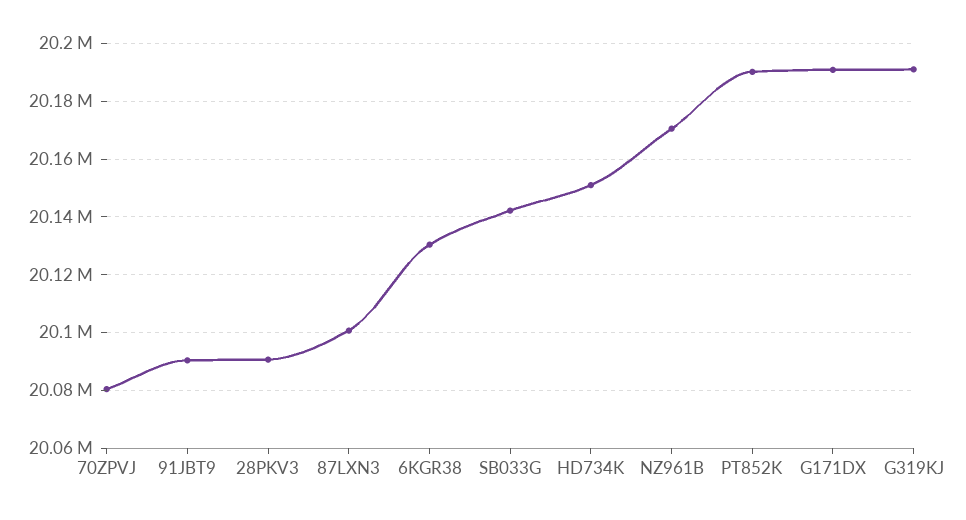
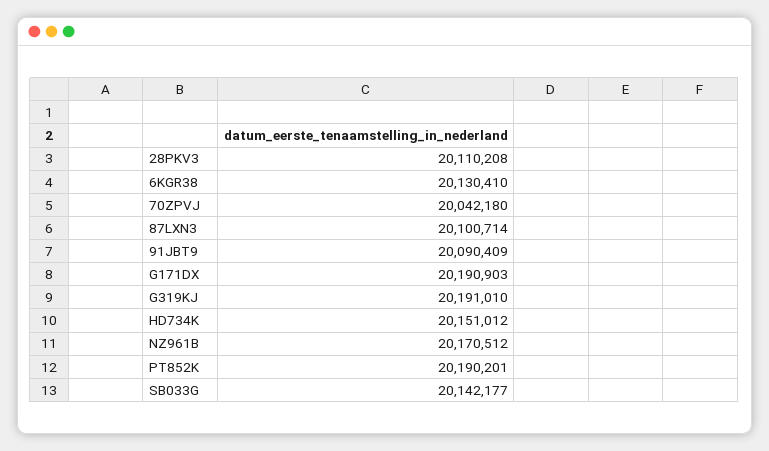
70ZPVJ: 20080000 -> 20042180
28PKV3: 20090000 -> 20110208

